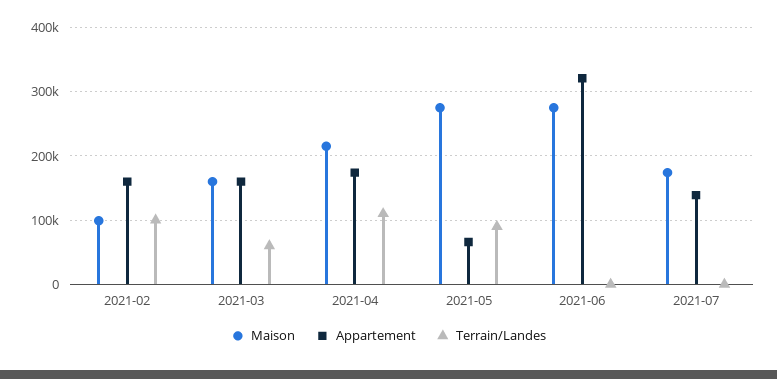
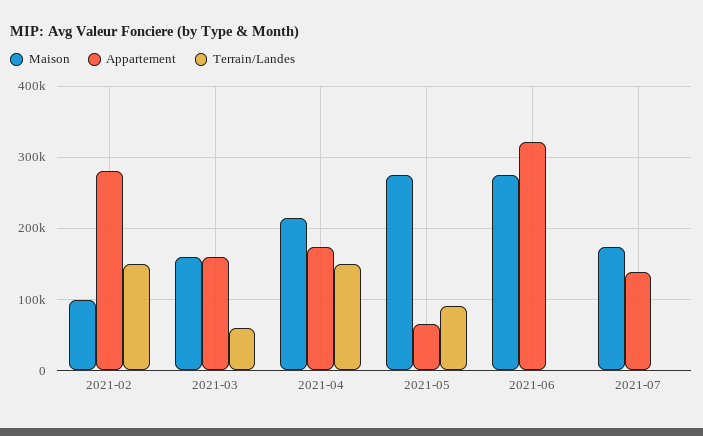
Appartement, 2021-02: 160000 -> 280000
Terrain/Landes, 2021-02: 100000 -> 150000
Terrain/Landes, 2021-04: 110000 -> 150000

